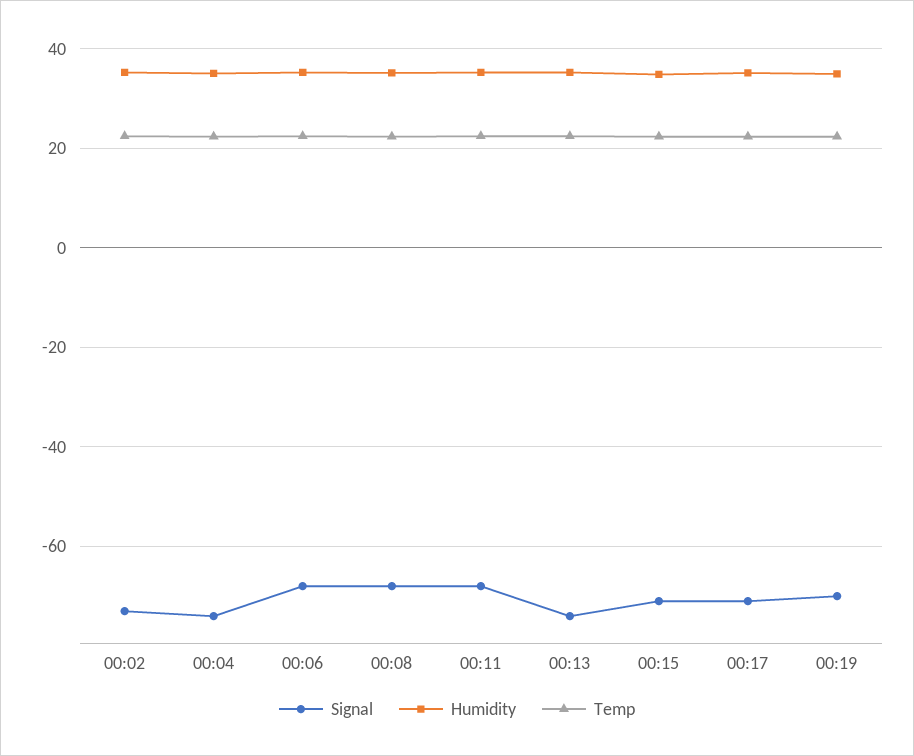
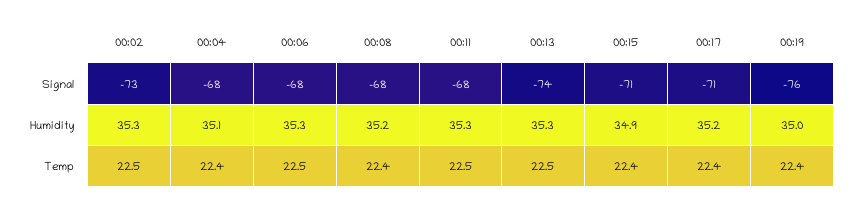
Signal, 00:04: -74 -> -68
Signal, 00:19: -70 -> -76

